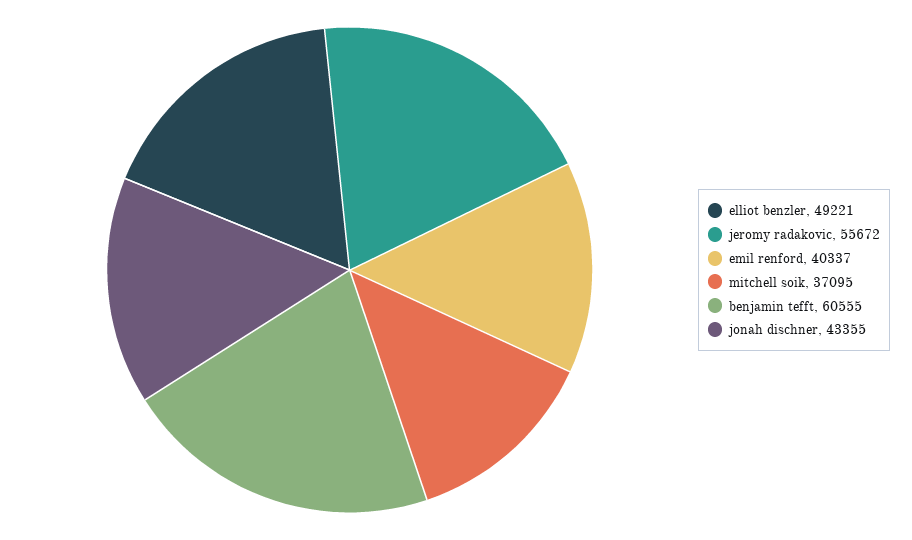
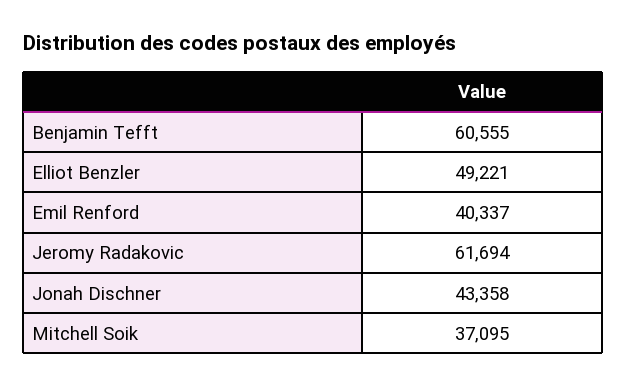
jeromy radakovic: 55672 -> 61694
jonah dischner: 43355 -> 43358

